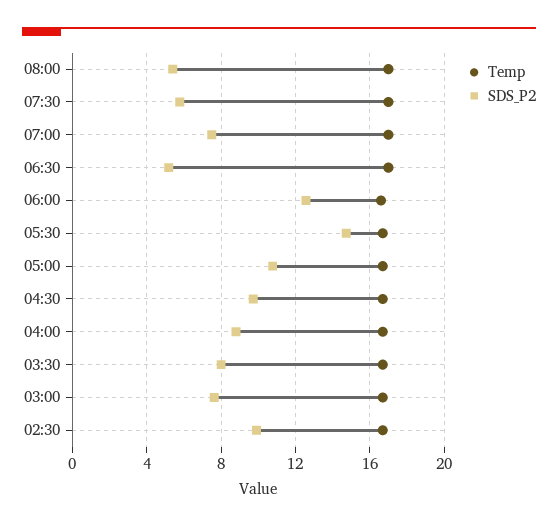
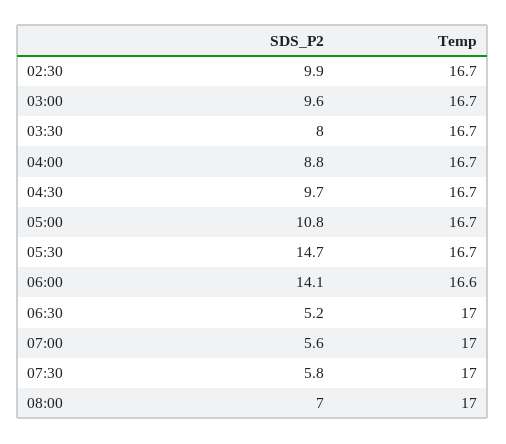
SDS_P2, 08:00: 5.5 -> 7
SDS_P2, 07:00: 7.5 -> 5.6
SDS_P2, 06:00: 12.5 -> 14.1
SDS_P2, 03:00: 7.5 -> 9.6

